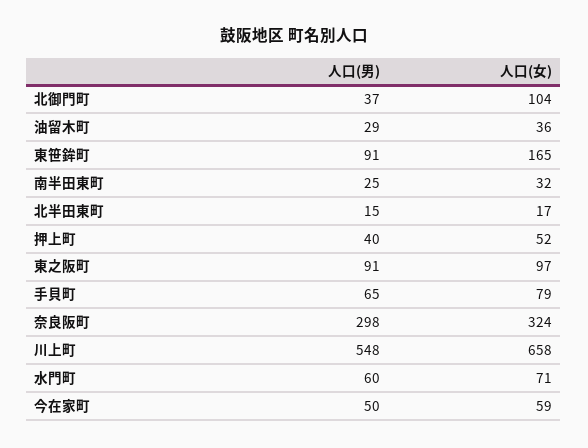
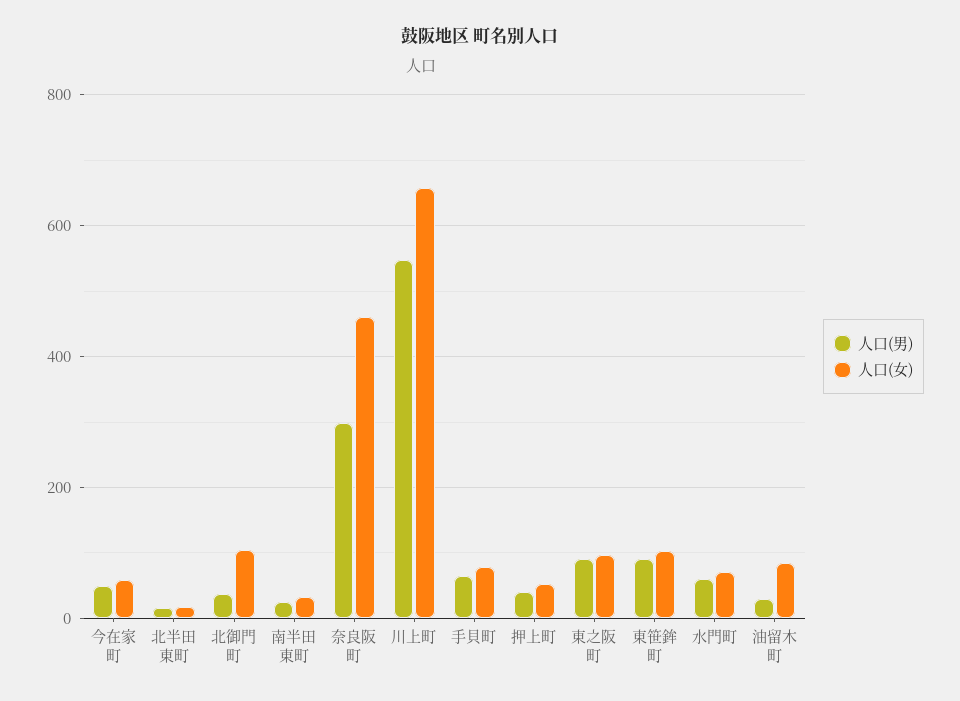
人口(女), 油留木町: 36 -> 80
人口(女), 東笹鉾町: 165 -> 100
人口(女), 奈良阪町: 324 -> 460

